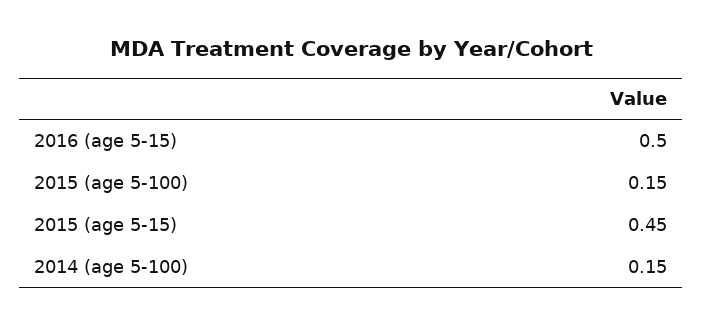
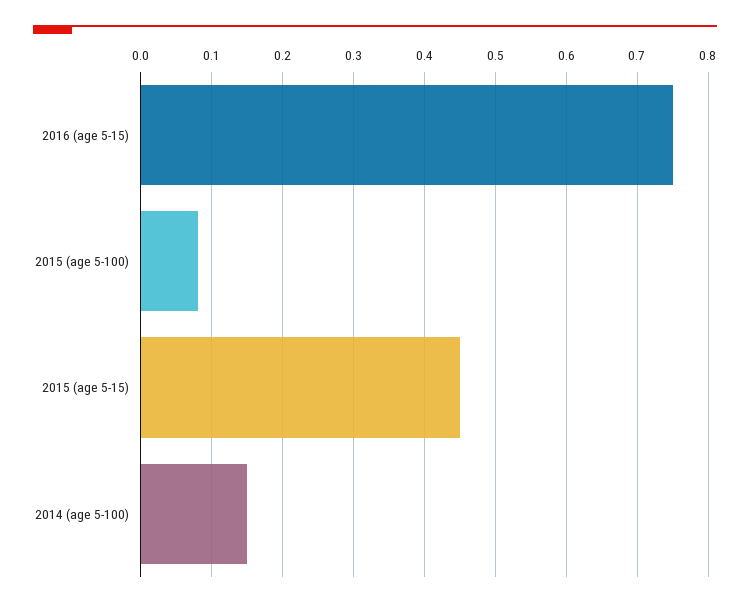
2016 (age 5-15): 0.5 -> 0.75
2015 (age 5-100): 0.15 -> 0.08

